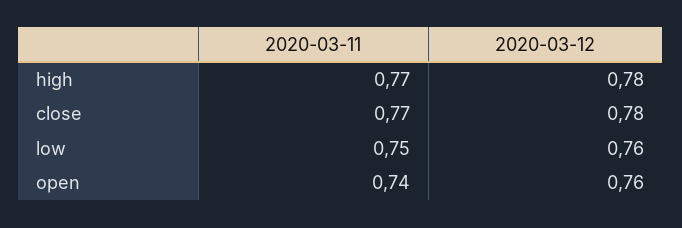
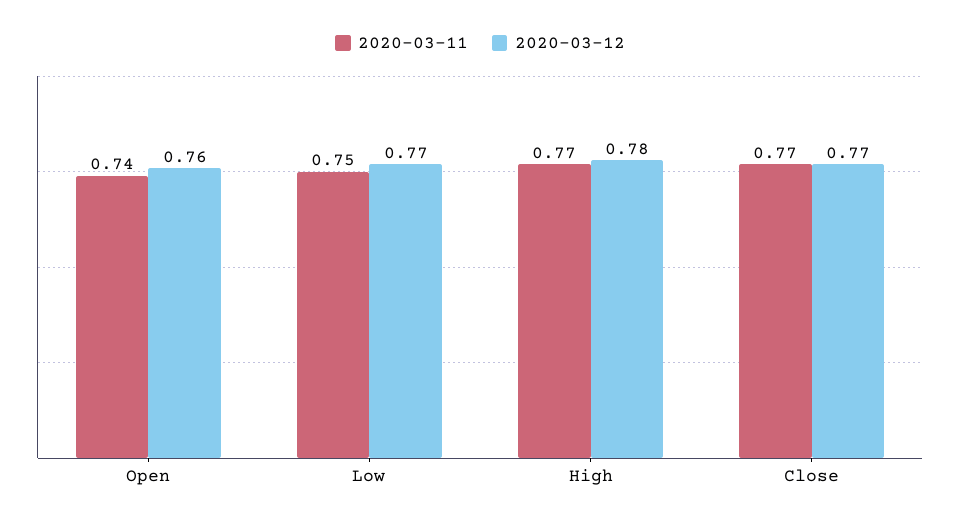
2020-03-12, close: 0.78 -> 0.77
2020-03-12, low: 0.76 -> 0.77

